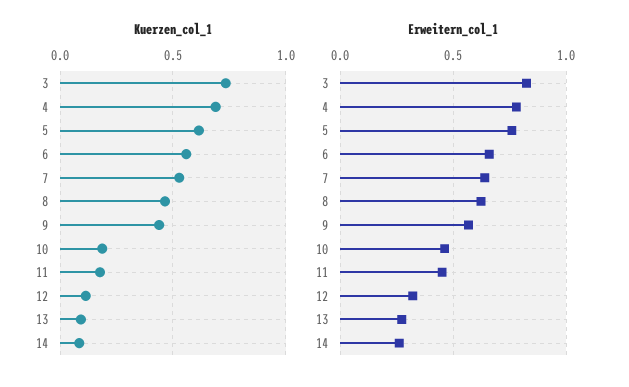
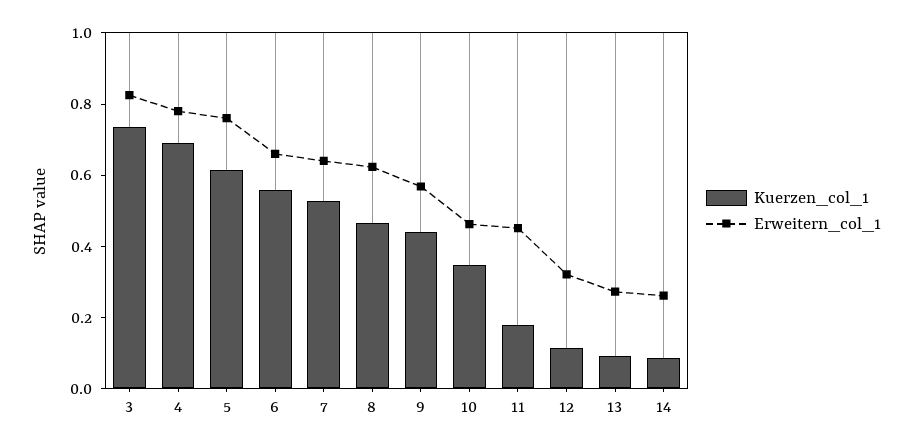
Kuerzen_col_1, 10: 0.2 -> 0.35

